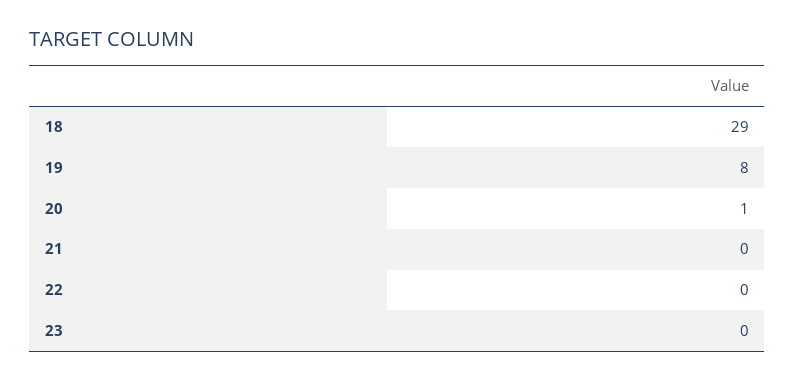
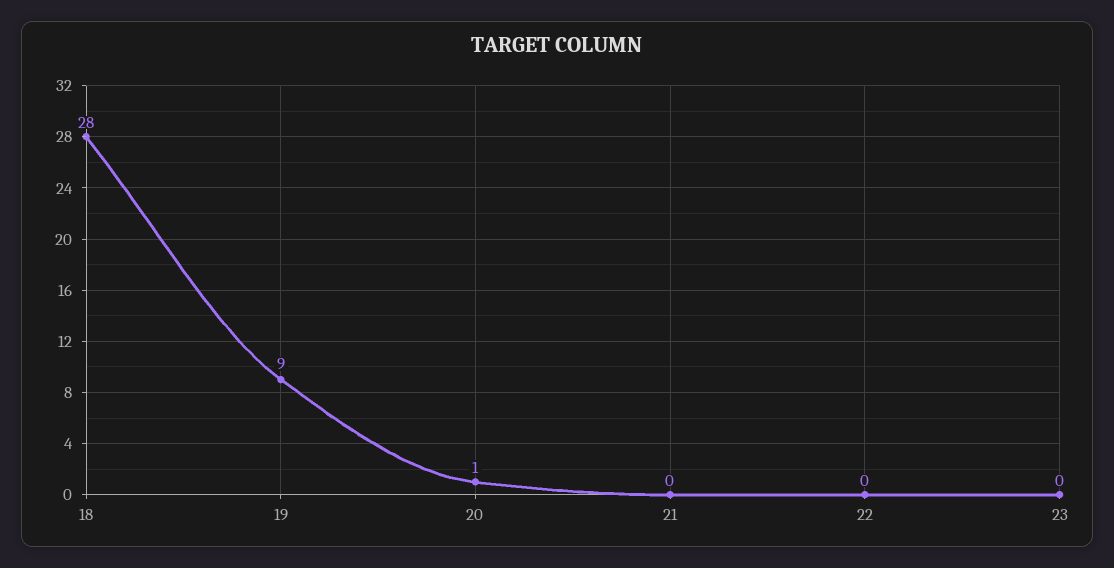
18: 29 -> 28
19: 8 -> 9

